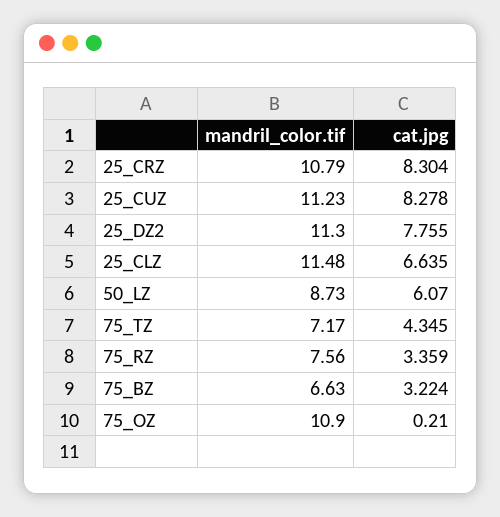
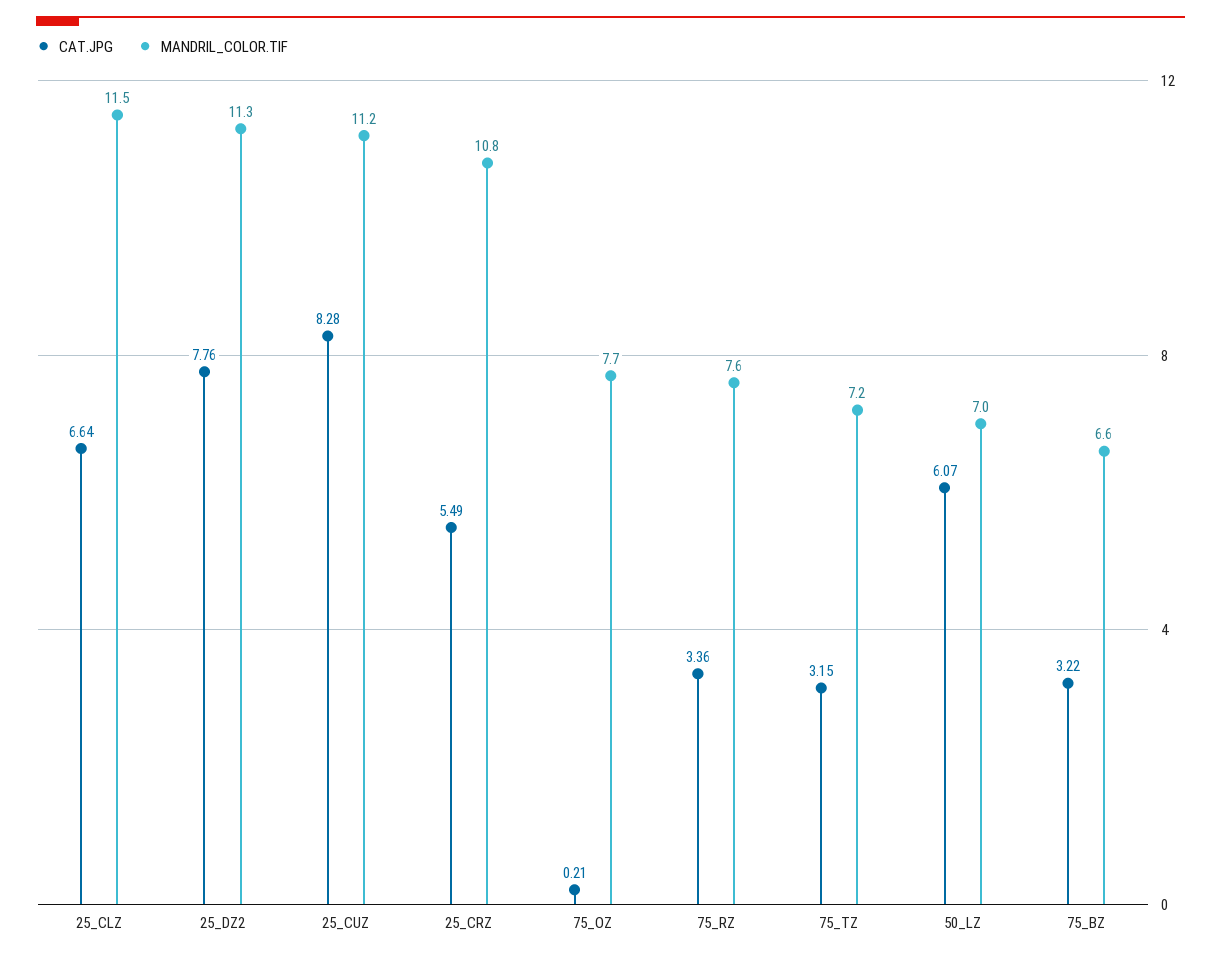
cat.jpg, 25_CRZ: 8.304 -> 5.49
mandril_color.tif, 50_LZ: 8.73 -> 7
cat.jpg, 75_TZ: 4.345 -> 3.15
mandril_color.tif, 75_OZ: 10.9 -> 7.7

